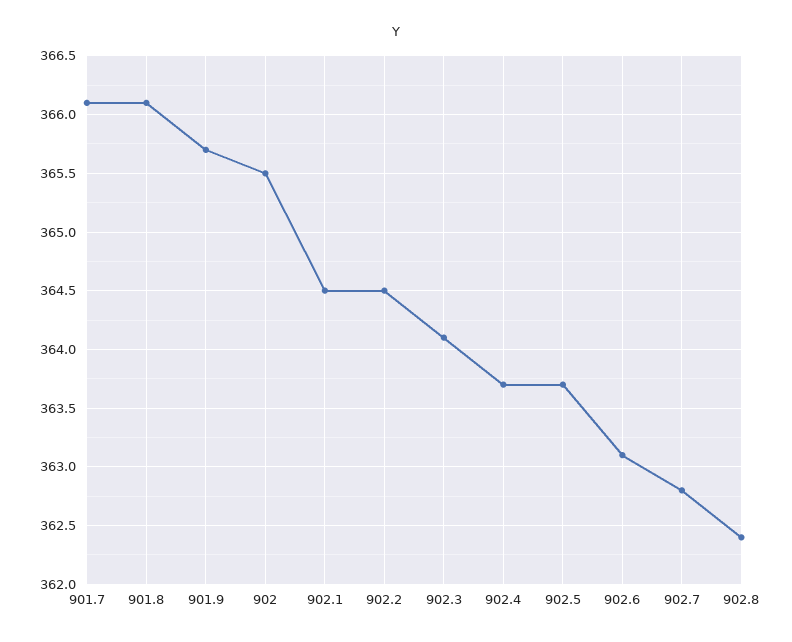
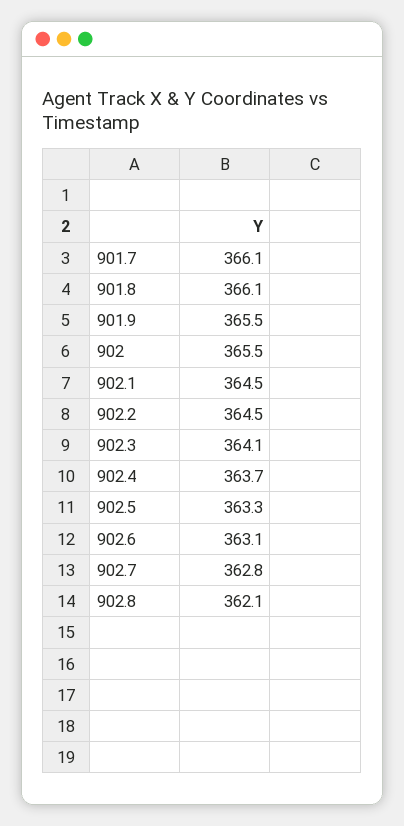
901.9: 365.7 -> 365.5
902.5: 363.7 -> 363.3
902.8: 362.4 -> 362.1

